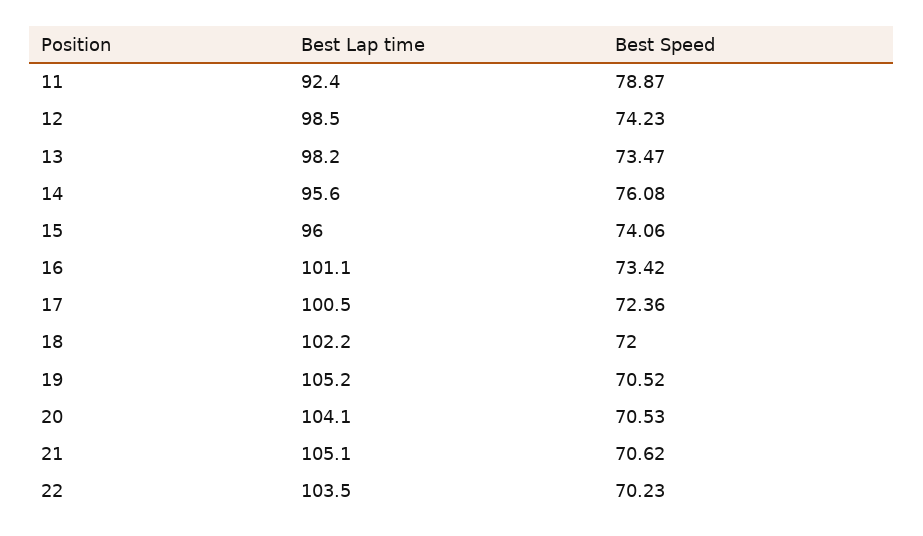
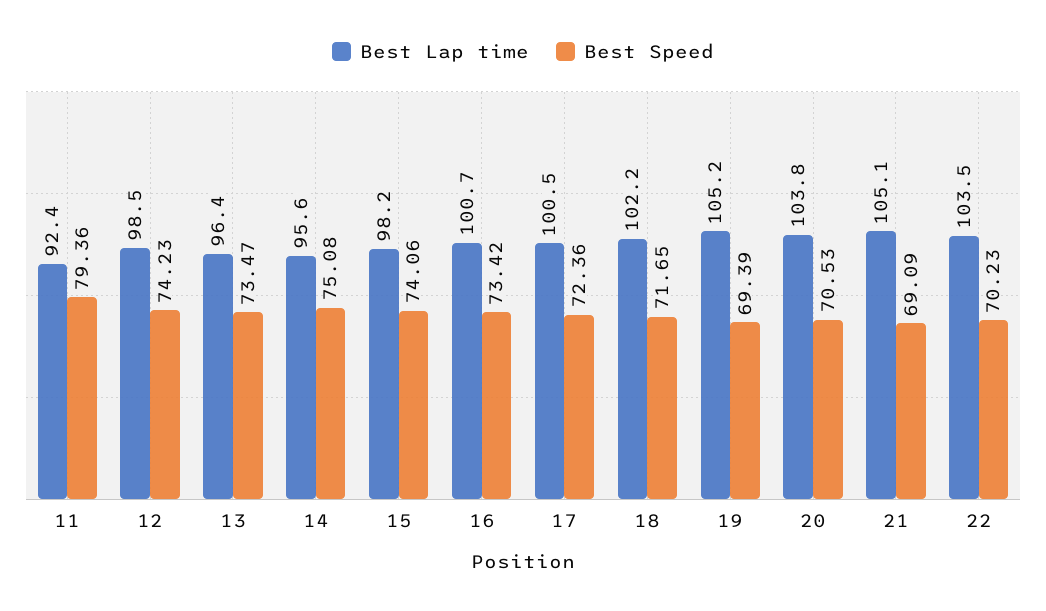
Best Speed, 11: 78.87 -> 79.36
Best Lap time, 13: 98.2 -> 96.4
Best Speed, 14: 76.08 -> 75.08
Best Lap time, 15: 96 -> 98.2
Best Lap time, 16: 101.1 -> 100.7
Best Speed, 18: 72 -> 71.65
Best Speed, 19: 70.52 -> 69.39
Best Lap time, 20: 104.1 -> 103.8
Best Speed, 21: 70.62 -> 69.09

